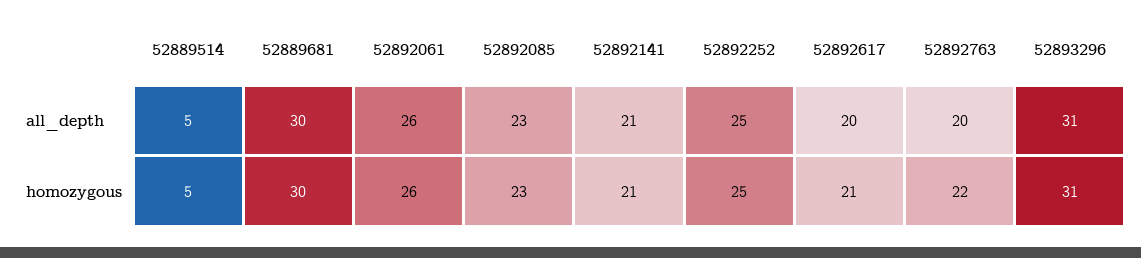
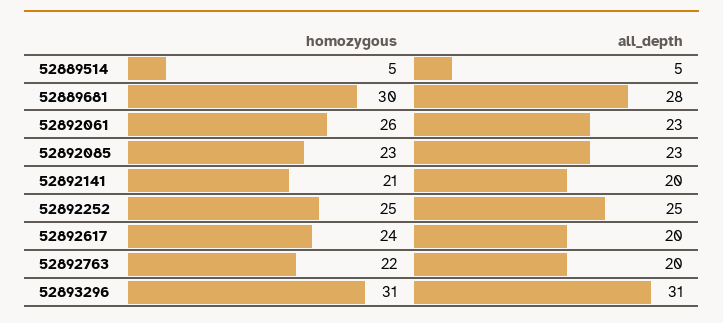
52889681, all_depth: 30 -> 28
52892061, all_depth: 26 -> 23
52892141, all_depth: 21 -> 20
52892617, homozygous: 21 -> 24

